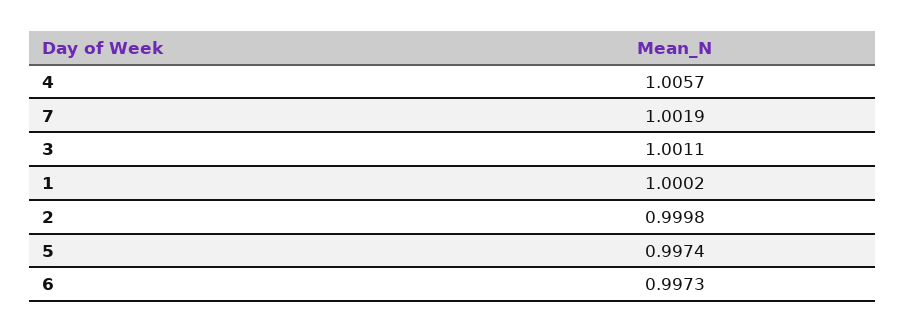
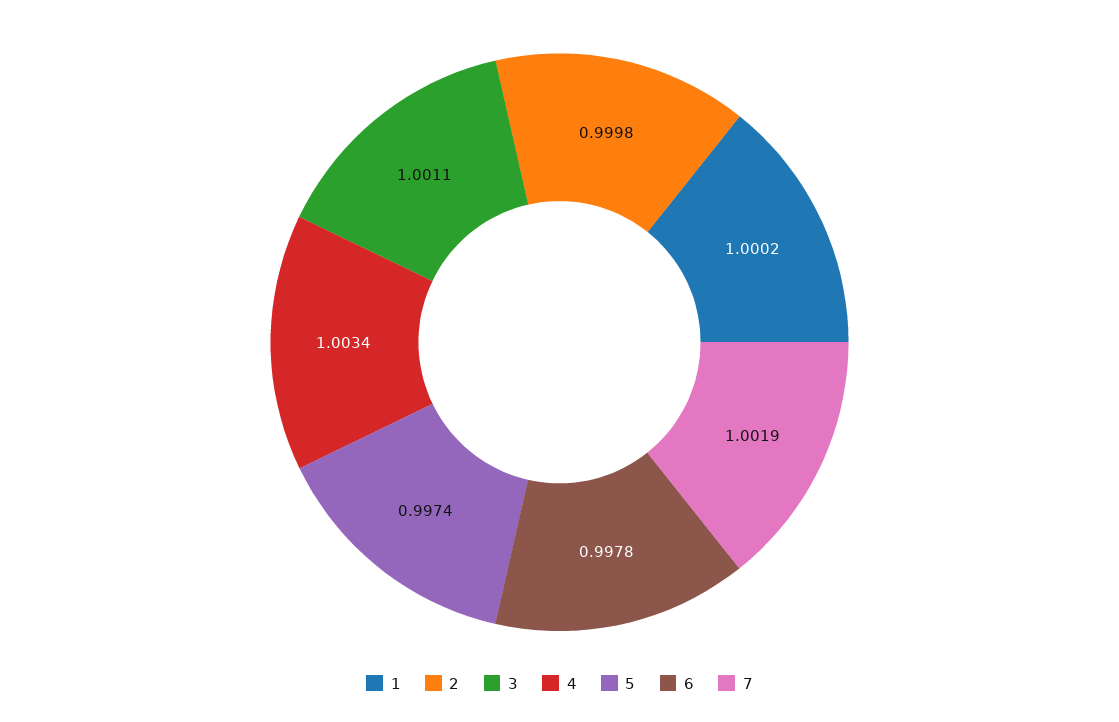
4: 1.0057 -> 1.0034
6: 0.9973 -> 0.9978

